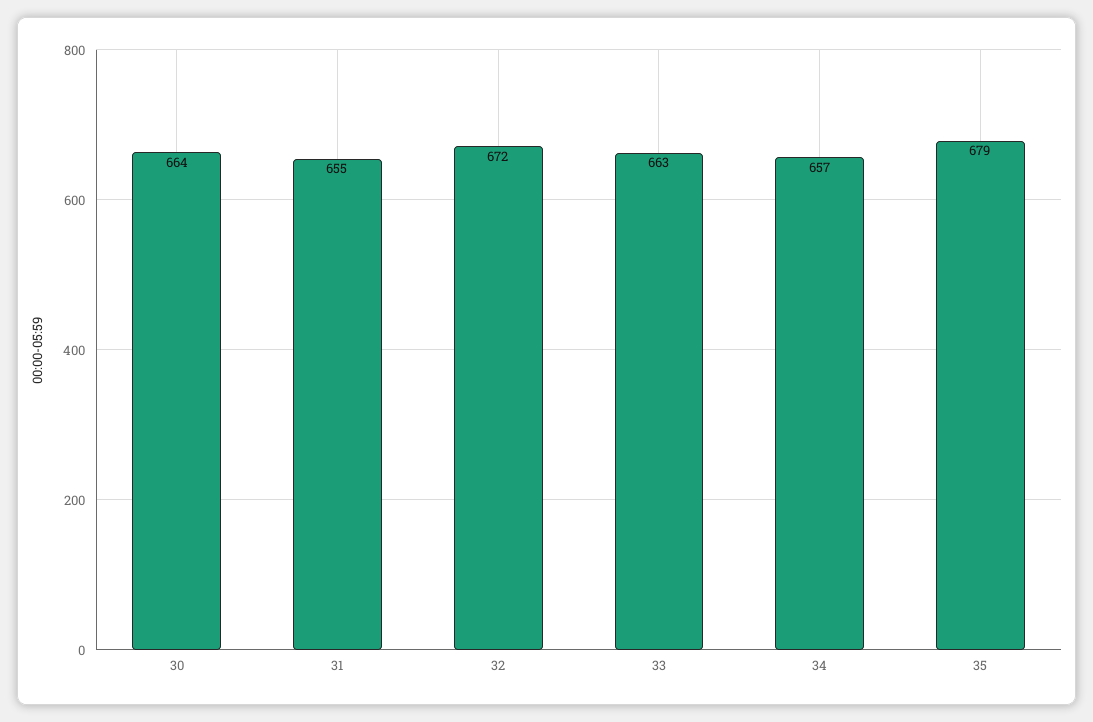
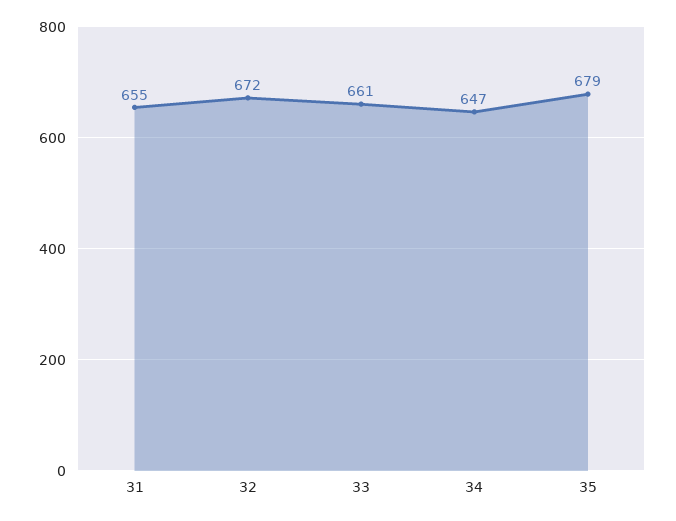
30: 664 -> none
33: 663 -> 661
34: 657 -> 647

